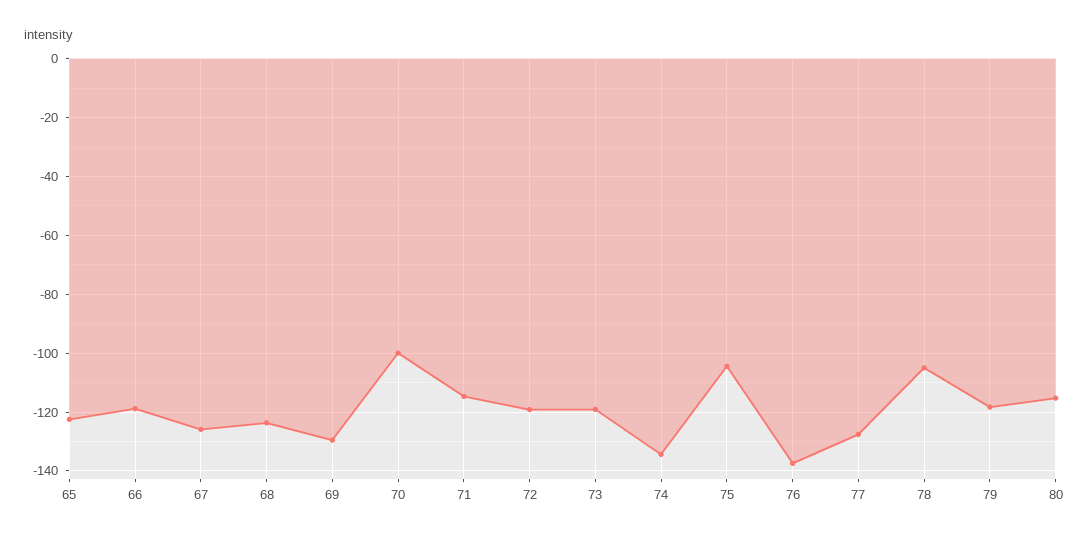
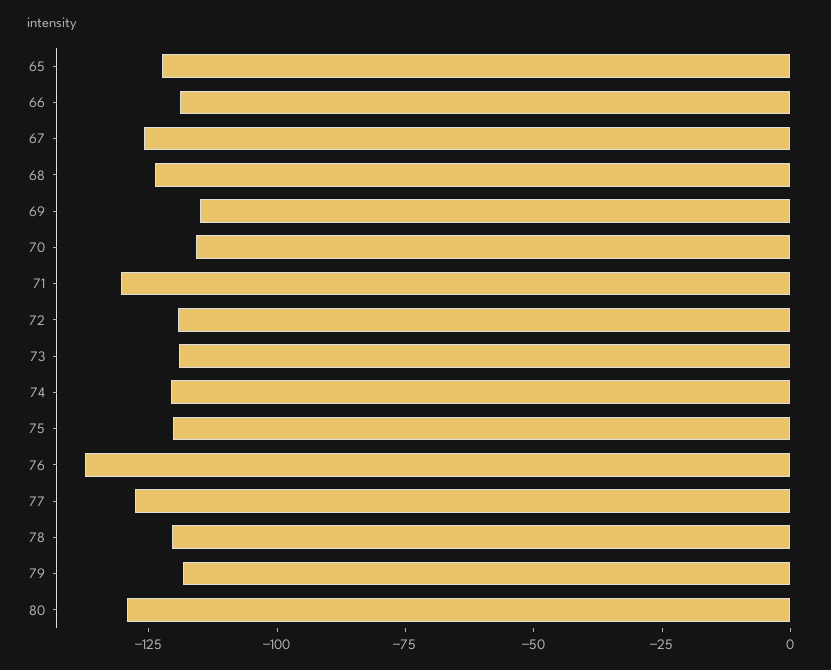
69: -130 -> -115
70: -100 -> -115
71: -115 -> -130
74: -135 -> -120
75: -105 -> -120
78: -105 -> -120
80: -115 -> -130

